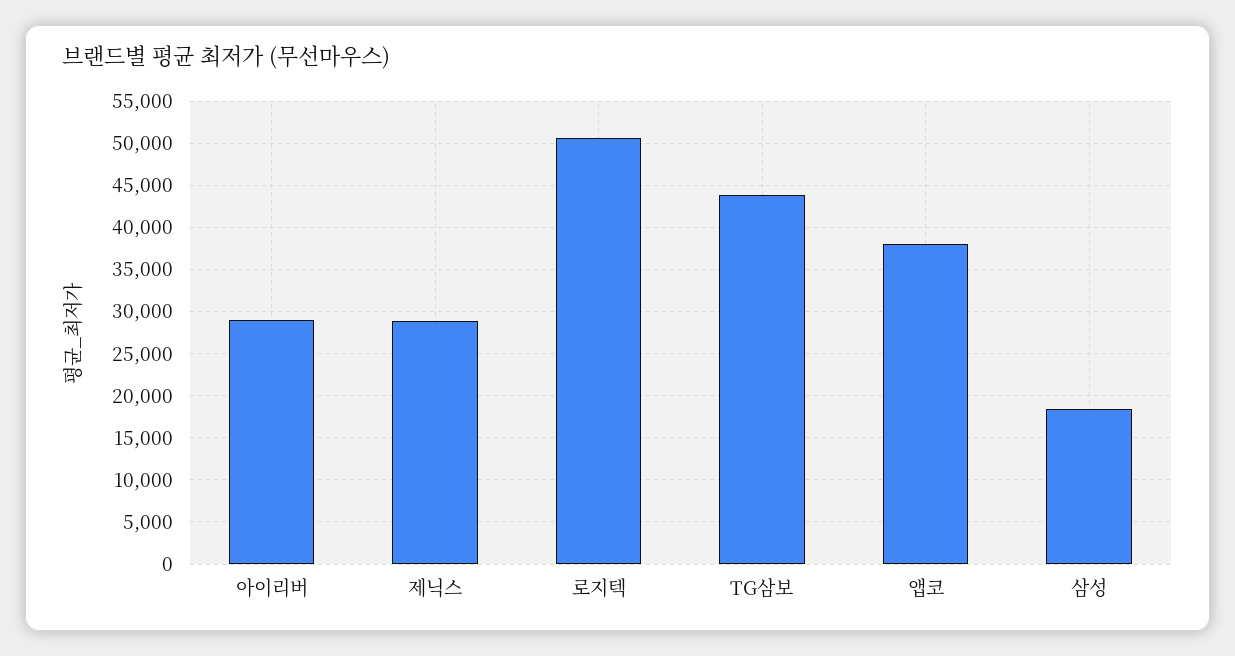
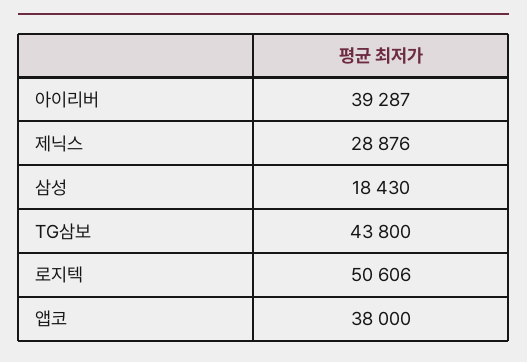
아이리버: 29000 -> 39287

